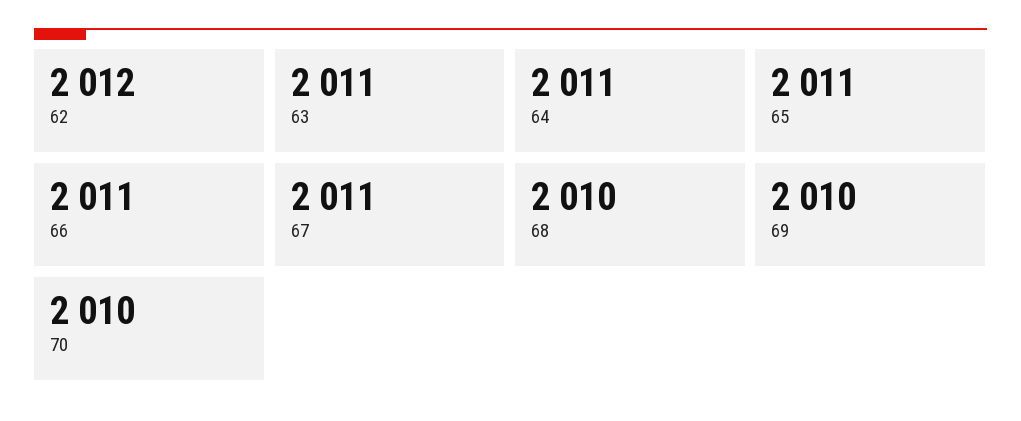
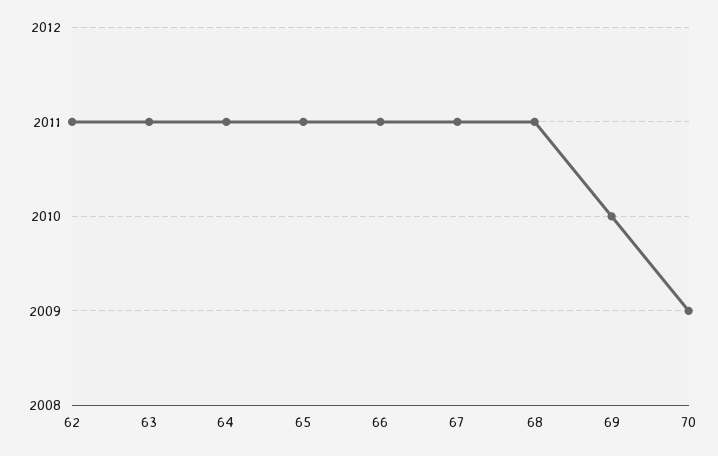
62: 2012 -> 2011
68: 2010 -> 2011
70: 2010 -> 2009

